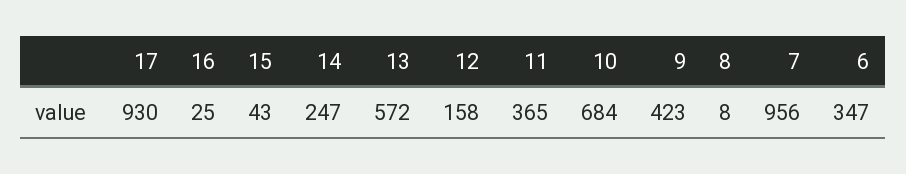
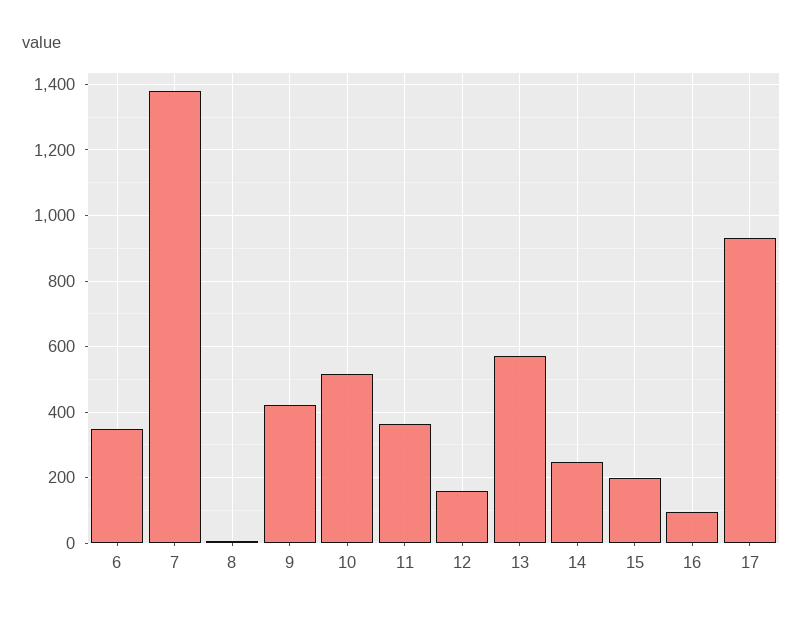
16: 25 -> 100
15: 43 -> 200
10: 684 -> 520
7: 956 -> 1380

